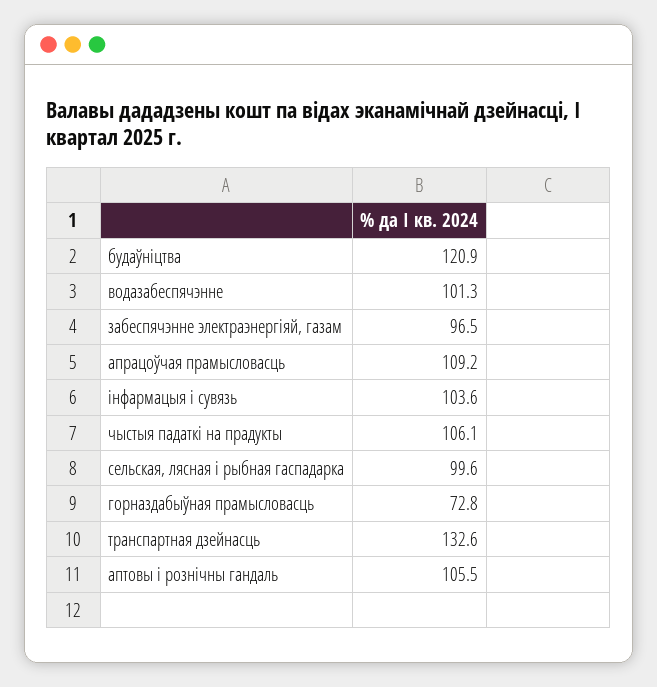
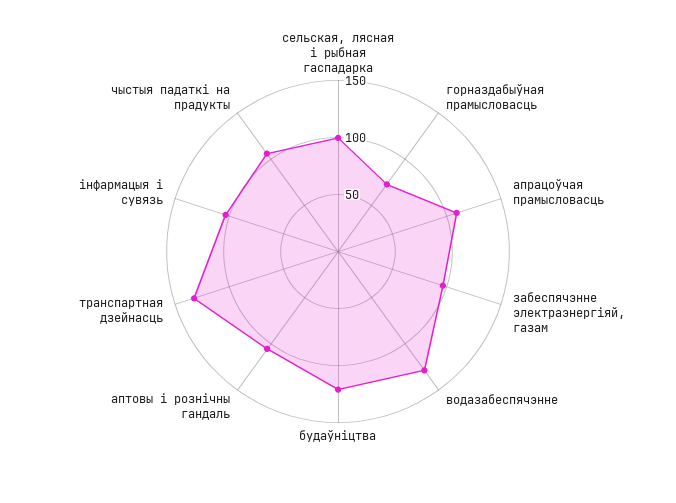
водазабеспячэнне: 101.3 -> 130

